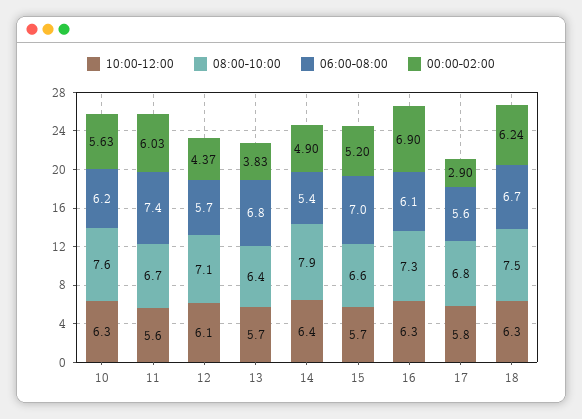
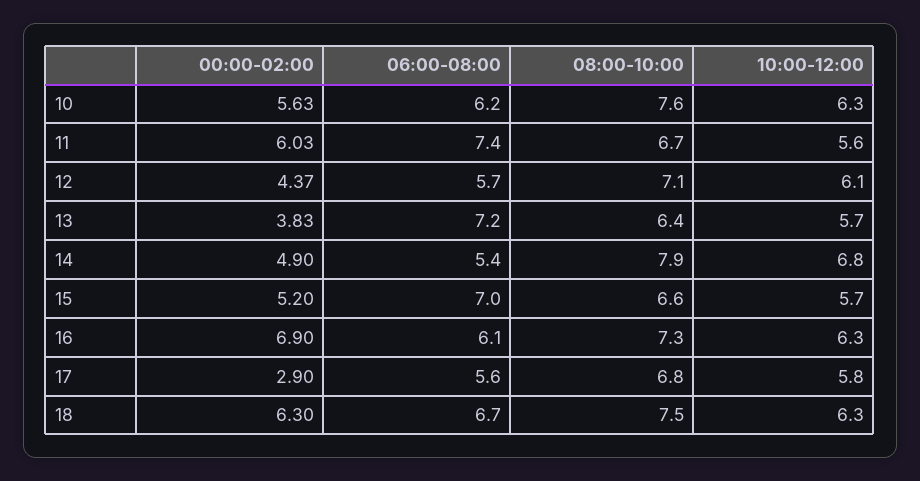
06:00-08:00, 13: 6.8 -> 7.2
10:00-12:00, 14: 6.4 -> 6.8
00:00-02:00, 18: 6.24 -> 6.3

